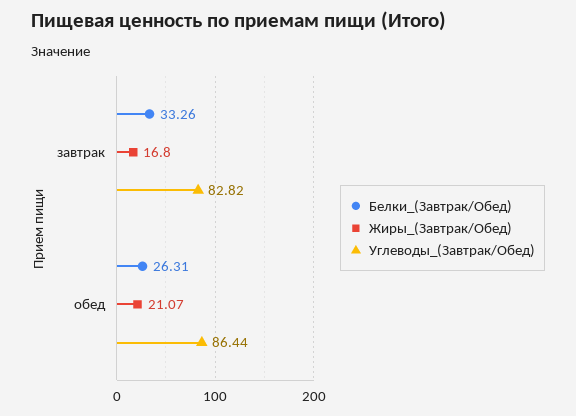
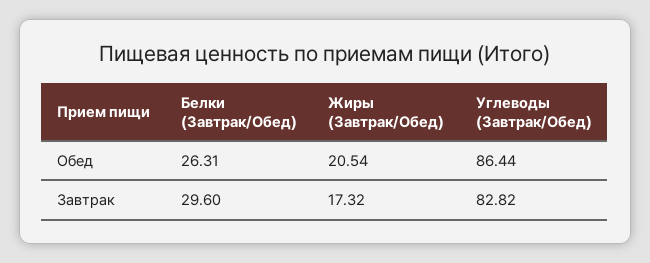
Белки_(Завтрак/Обед), завтрак: 33.26 -> 29.6
Жиры_(Завтрак/Обед), завтрак: 16.8 -> 17.32
Жиры_(Завтрак/Обед), обед: 21.07 -> 20.54

